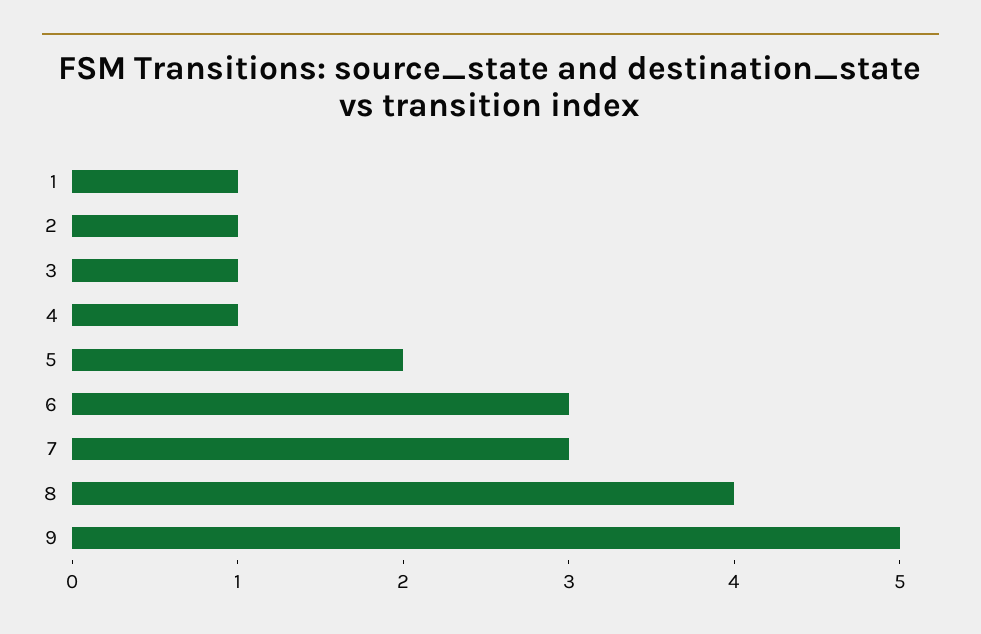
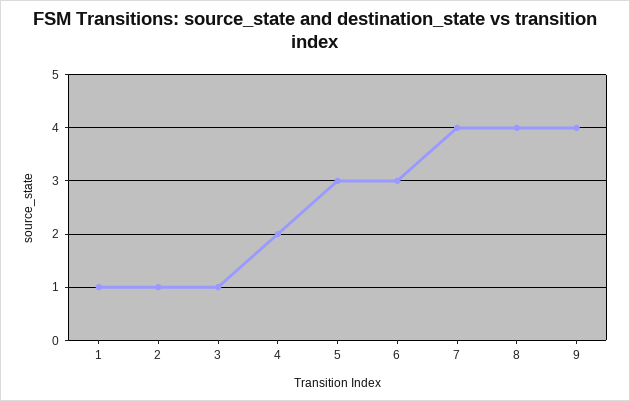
4: 1 -> 2
5: 2 -> 3
7: 3 -> 4
9: 5 -> 4

